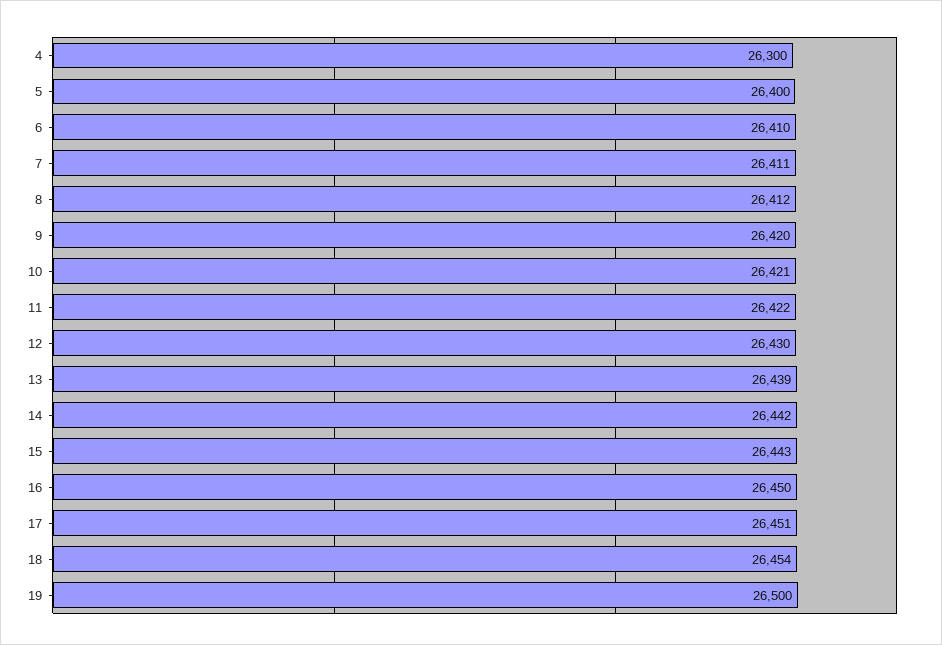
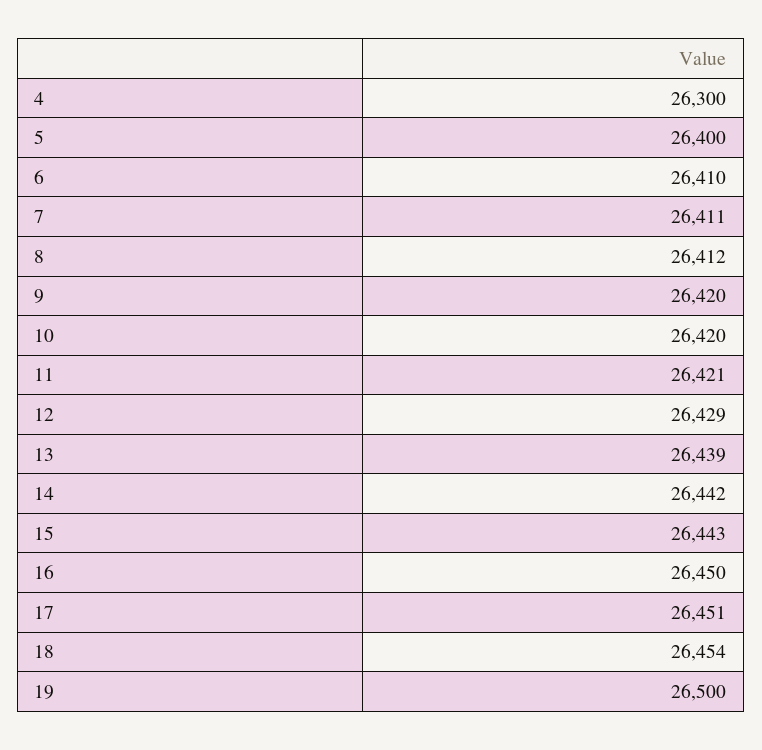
10: 26421 -> 26420
11: 26422 -> 26421
12: 26430 -> 26429

